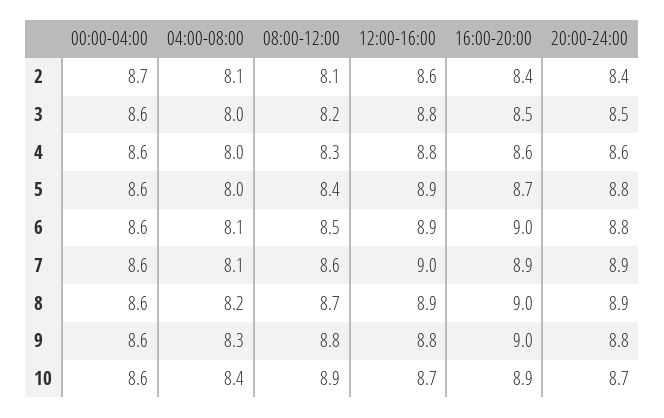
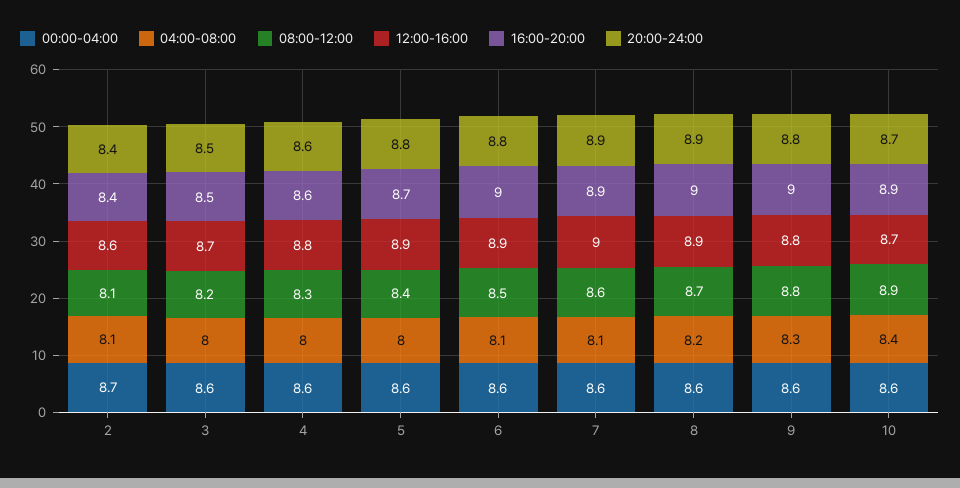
12:00-16:00, 3: 8.8 -> 8.7

